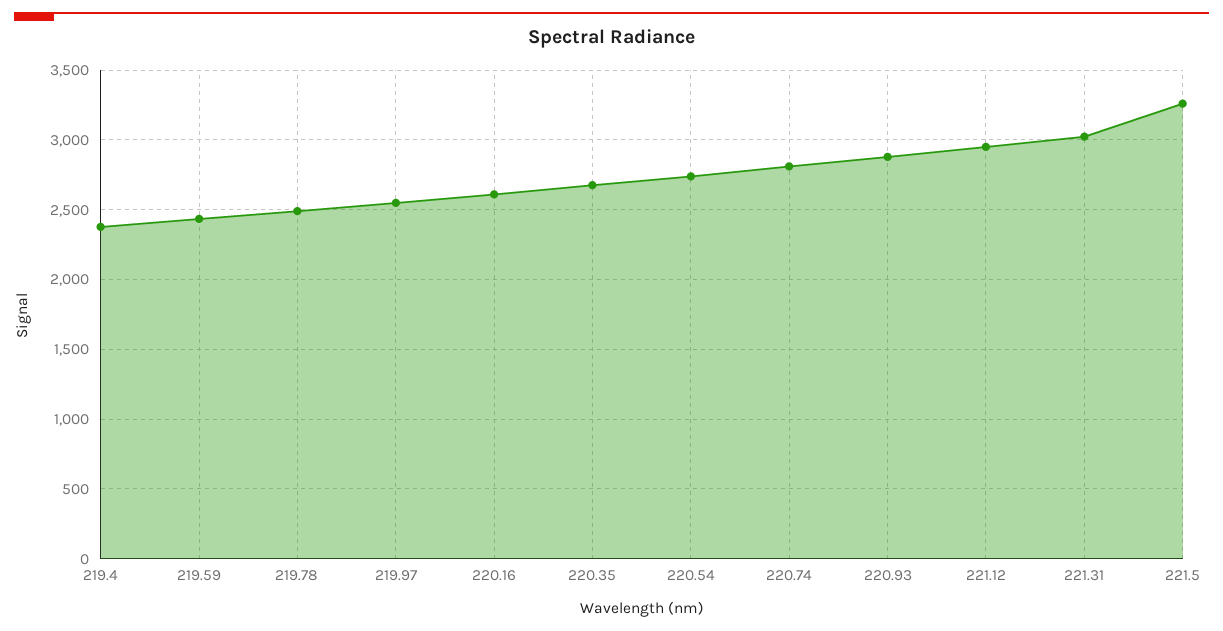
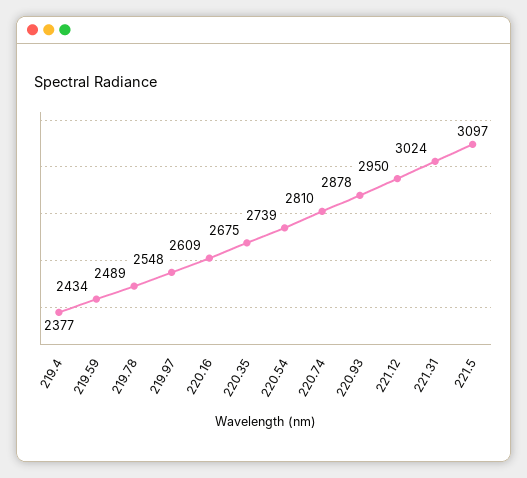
221.5: 3250 -> 3097

